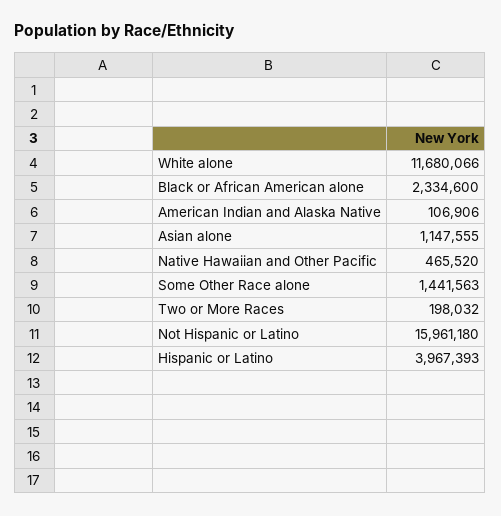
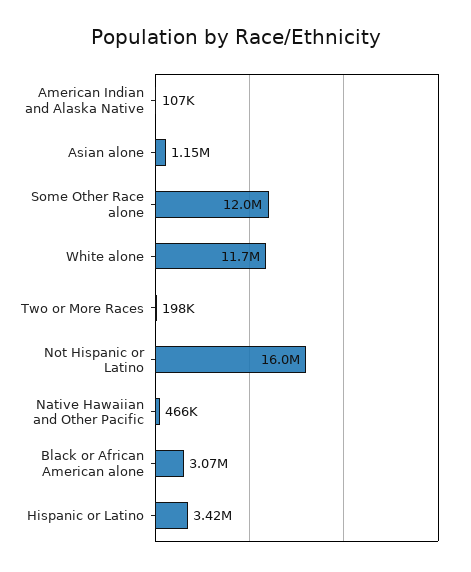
Black or African American alone: 2334600 -> 3070000
Some Other Race alone: 1441563 -> 12000000
Hispanic or Latino: 3967393 -> 3420000

